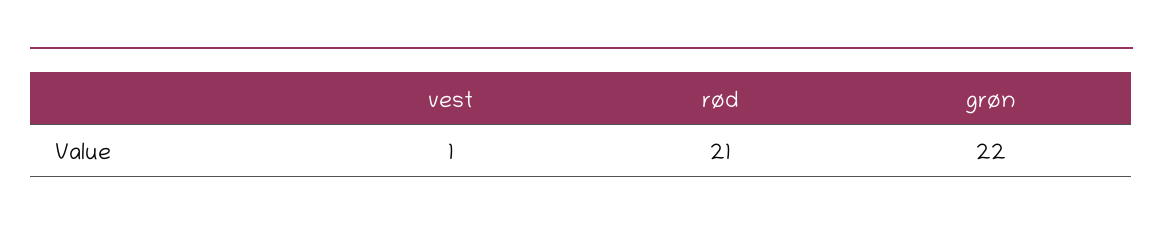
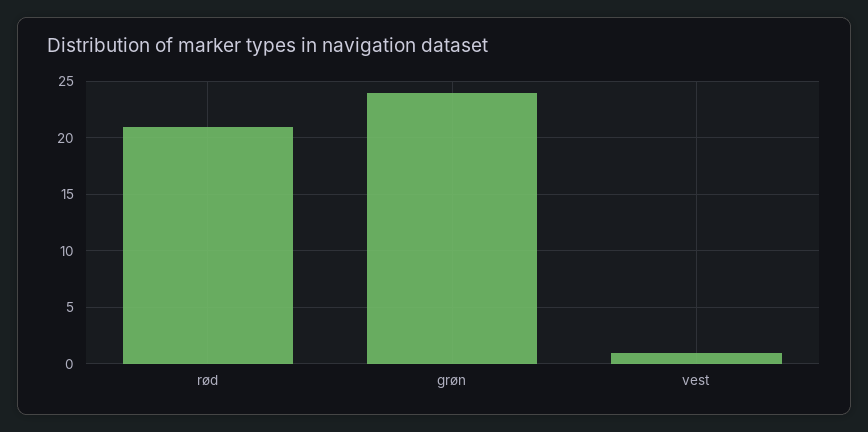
grøn: 22 -> 24

